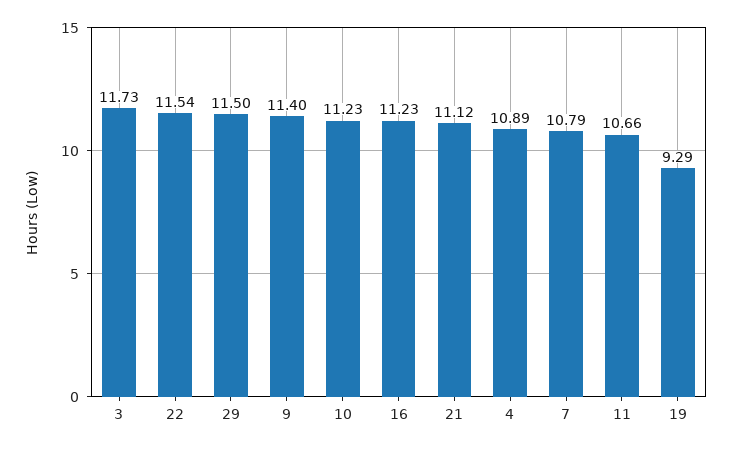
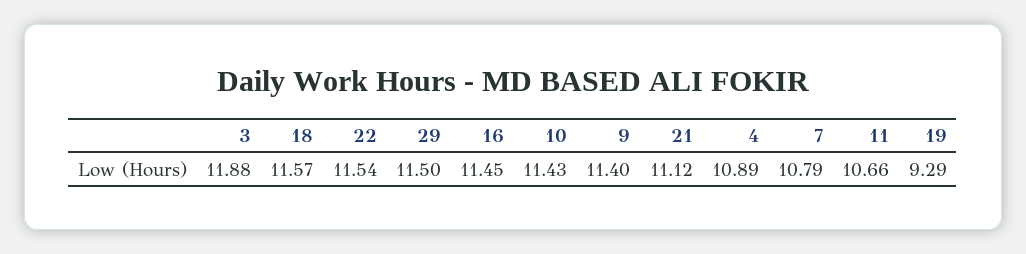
3: 11.73 -> 11.88
10: 11.23 -> 11.43
16: 11.23 -> 11.45
18: none -> 11.57

